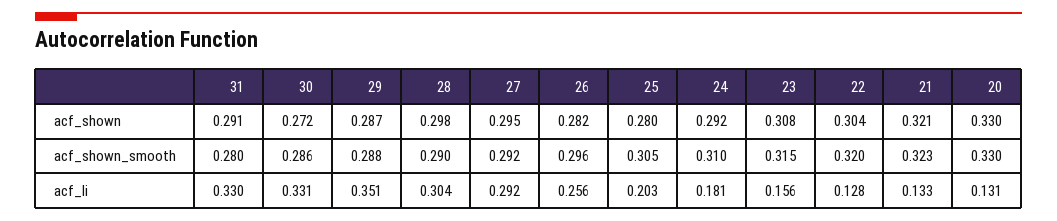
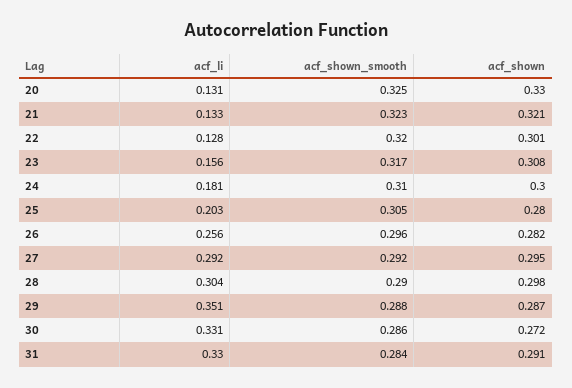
24, acf_shown: 0.292 -> 0.3
22, acf_shown: 0.304 -> 0.301
31, acf_shown_smooth: 0.28 -> 0.284
23, acf_shown_smooth: 0.315 -> 0.317
20, acf_shown_smooth: 0.33 -> 0.325

